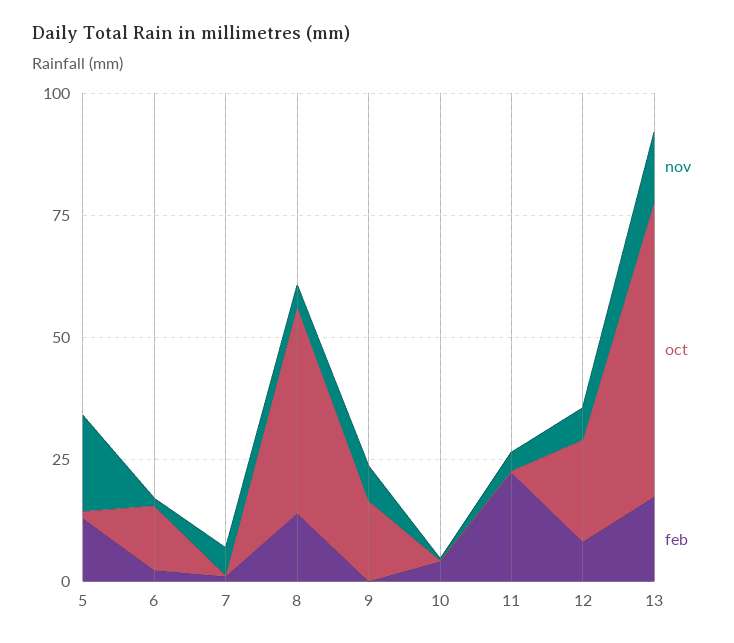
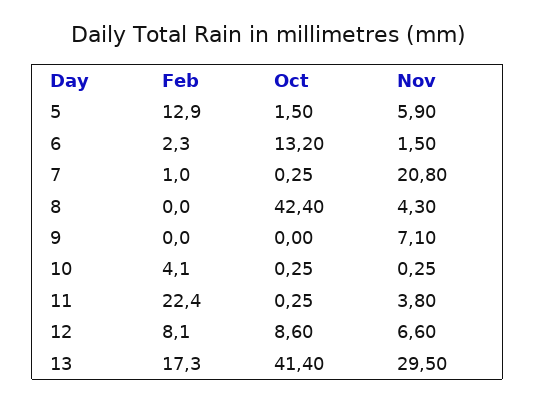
nov, 5: 20 -> 5.9
nov, 7: 5 -> 20.8
feb, 8: 15 -> 0
oct, 9: 15 -> 0
oct, 12: 20 -> 8.6
nov, 13: 15 -> 29.5
oct, 13: 60 -> 41.4

